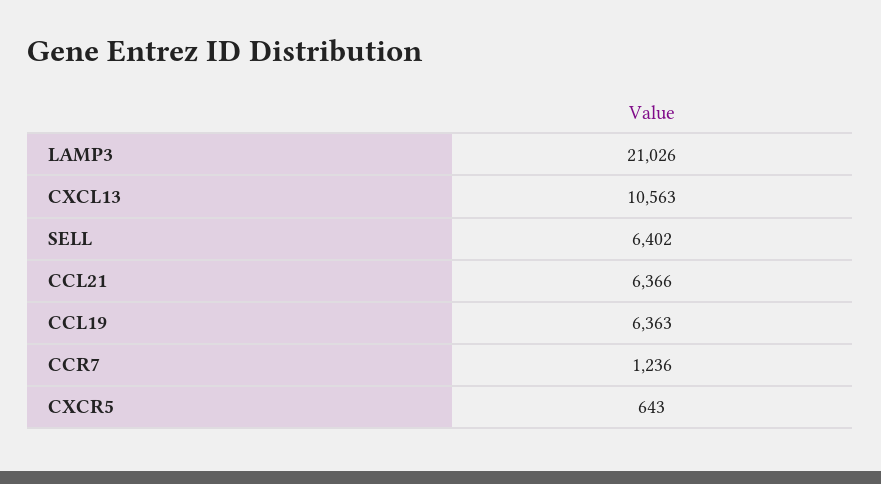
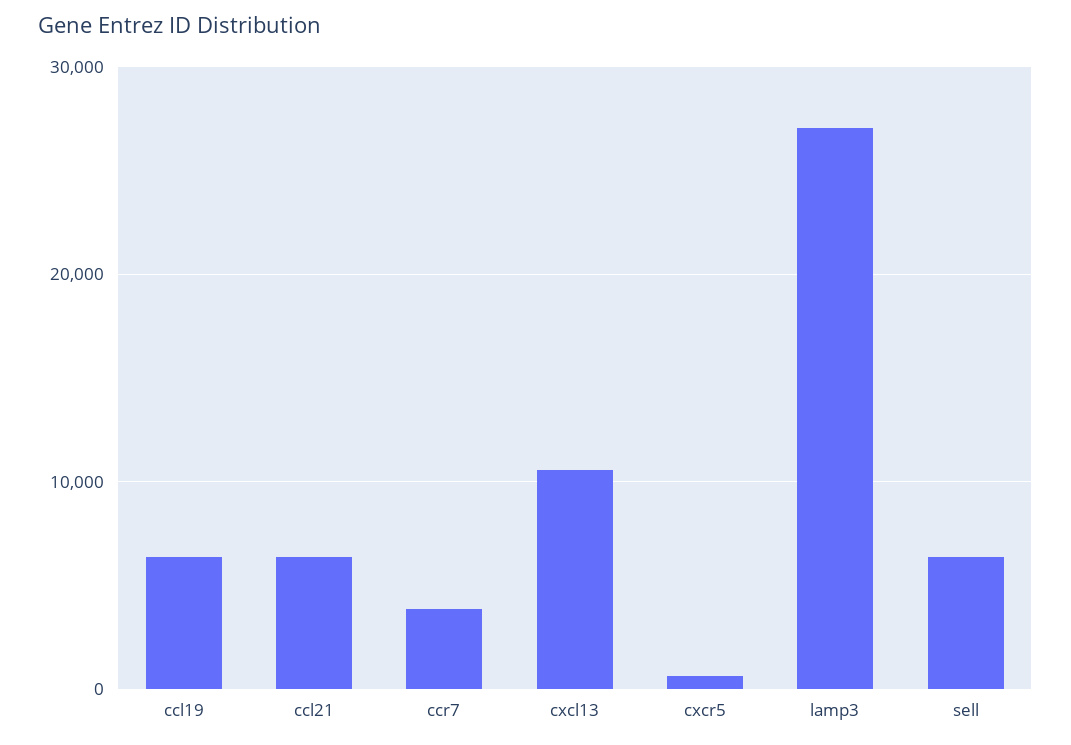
LAMP3: 21026 -> 27000
CCR7: 1236 -> 4000

